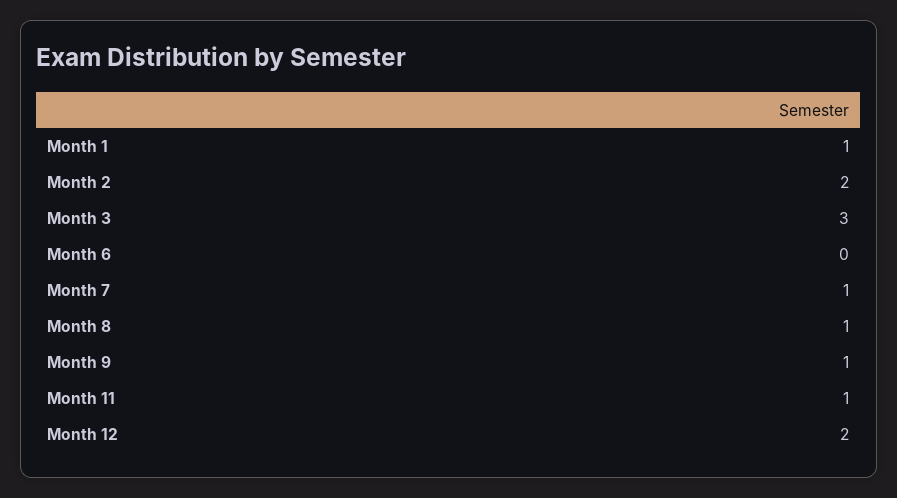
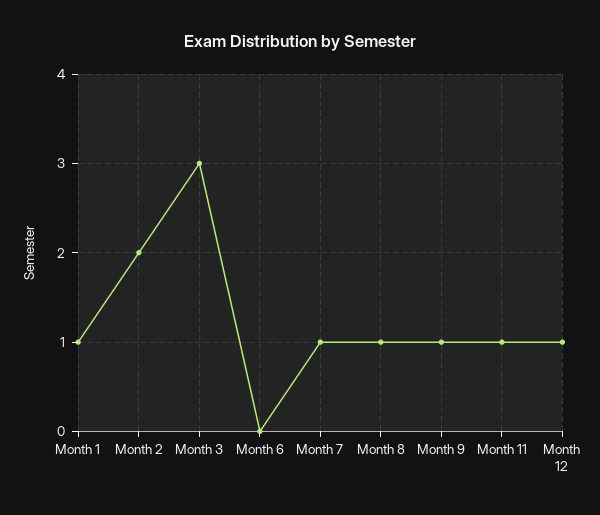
Month 12: 2 -> 1

